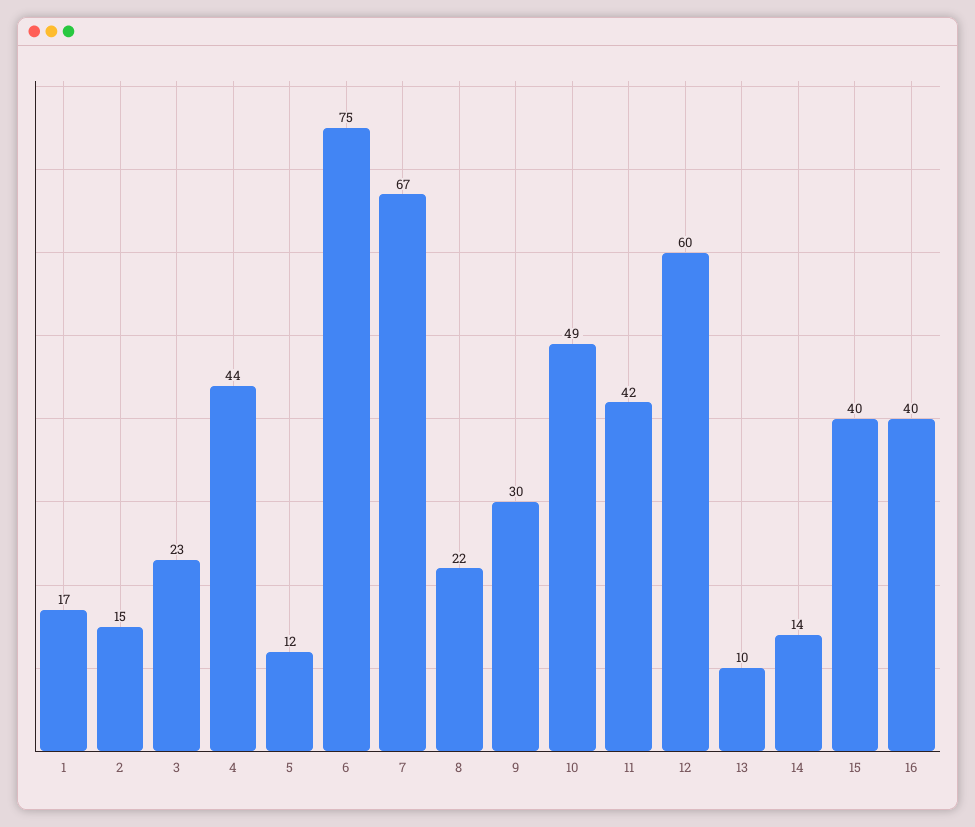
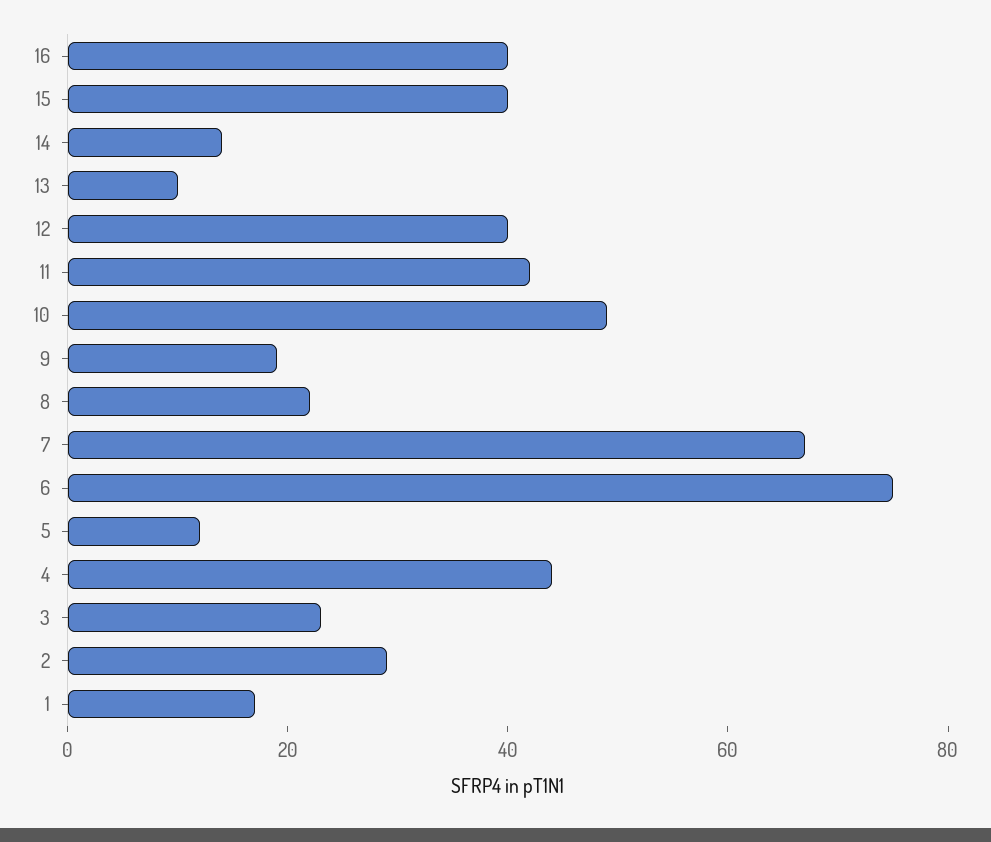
2: 15 -> 30
9: 30 -> 20
12: 60 -> 40

